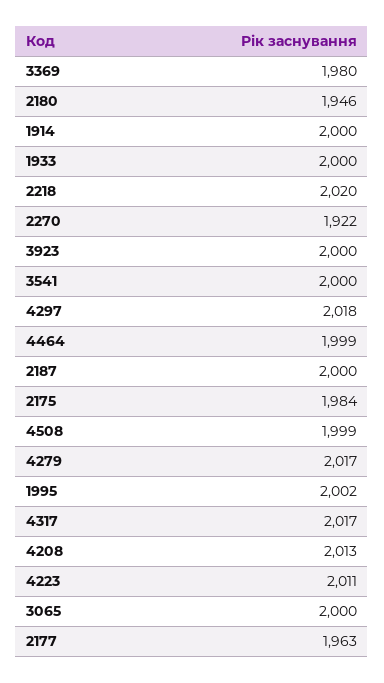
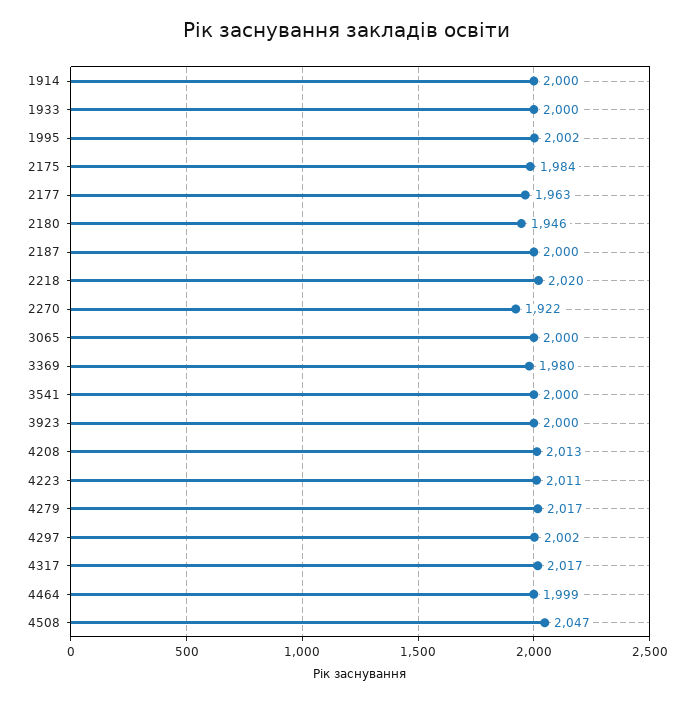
4297: 2018 -> 2002
4508: 1999 -> 2047

